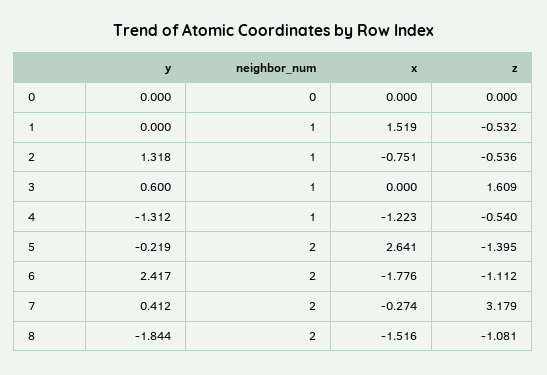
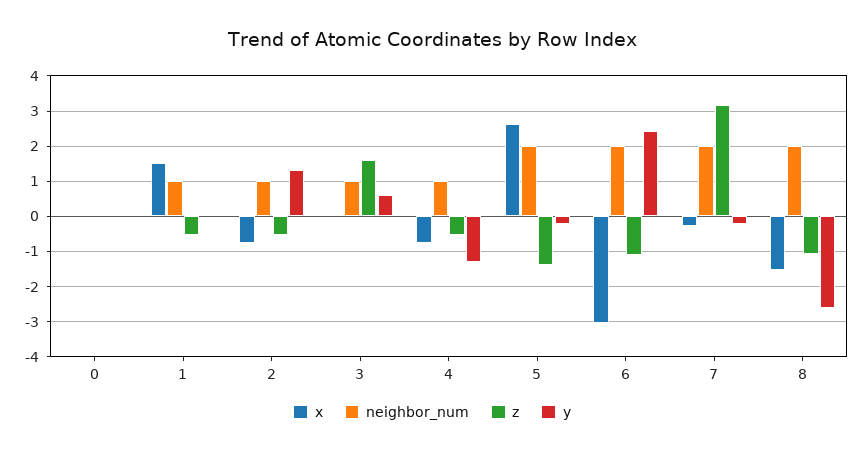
x, 4: -1.223 -> -0.8
x, 6: -1.776 -> -3
y, 7: 0.412 -> -0.2
y, 8: -1.844 -> -2.6

